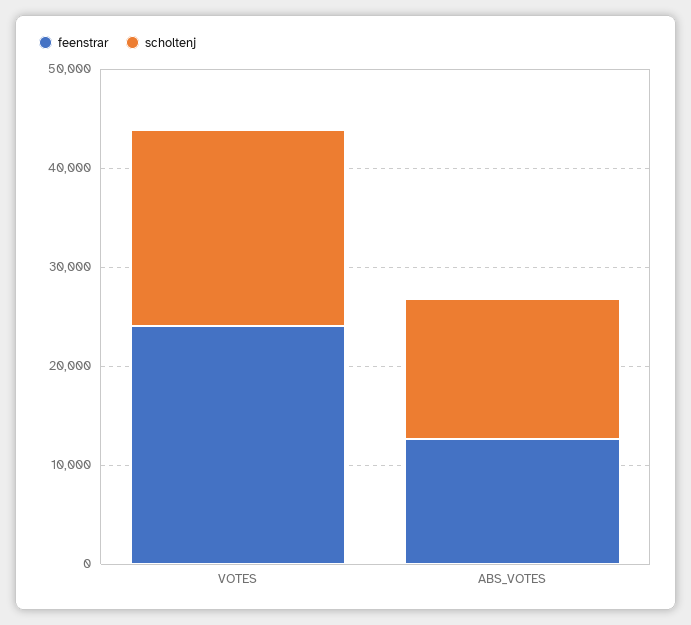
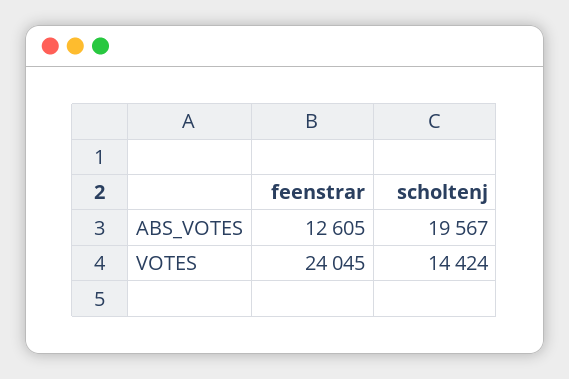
scholtenj, VOTES: 20000 -> 14424
scholtenj, ABS_VOTES: 14000 -> 19567

